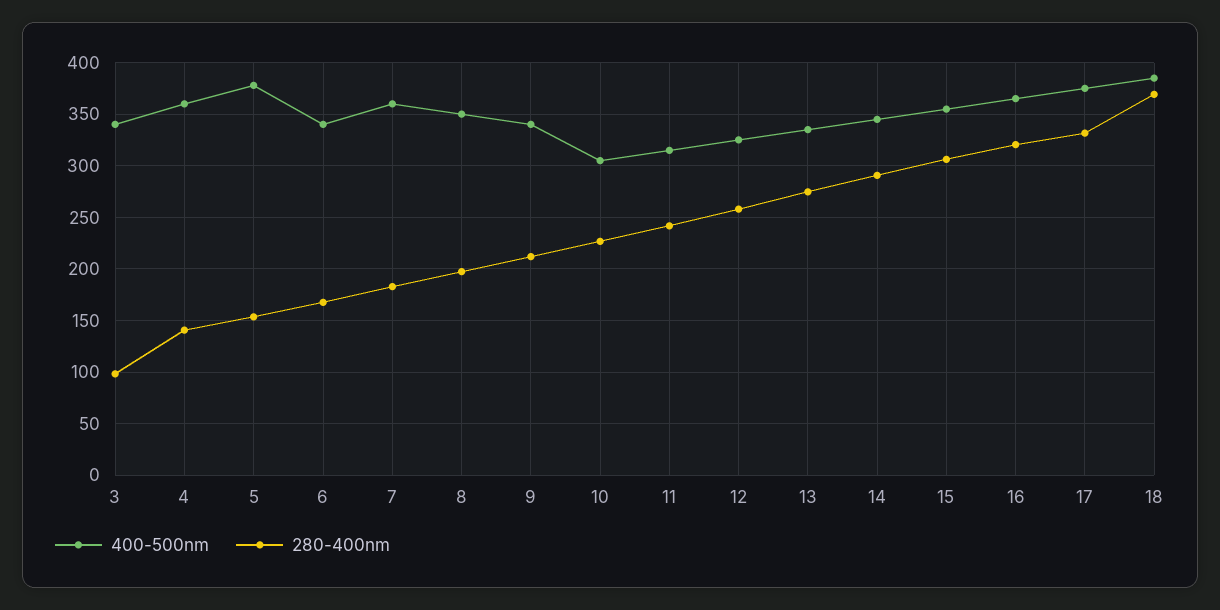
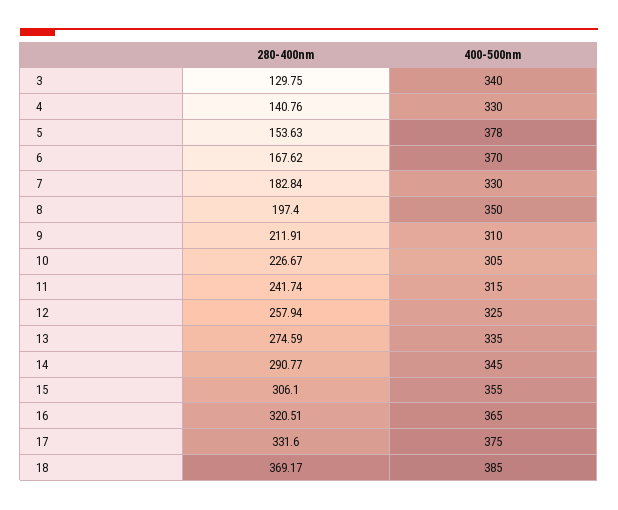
280-400nm, 3: 100 -> 129.75
400-500nm, 4: 360 -> 330
400-500nm, 6: 340 -> 370
400-500nm, 7: 360 -> 330
400-500nm, 9: 340 -> 310

